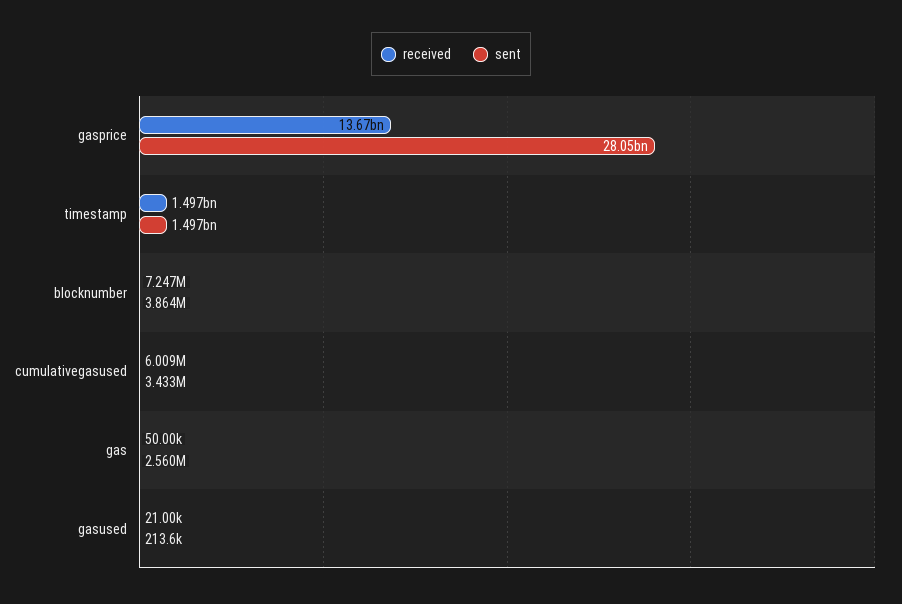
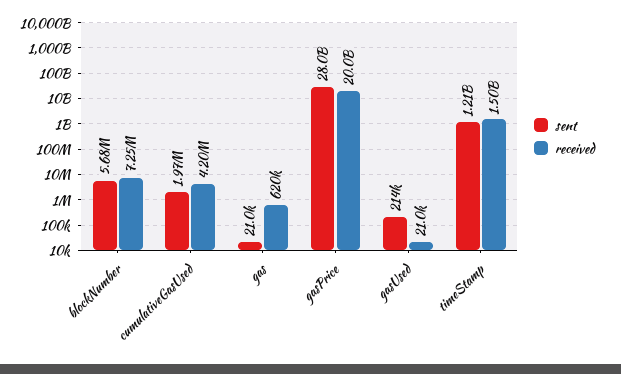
received, gasprice: 13670000000 -> 20000000000
sent, timestamp: 1497000000 -> 1210000000
sent, blocknumber: 3864000 -> 5680000
received, cumulativegasused: 6009000 -> 4200000
sent, cumulativegasused: 3433000 -> 1970000
received, gas: 50000 -> 620000
sent, gas: 2560000 -> 21000

